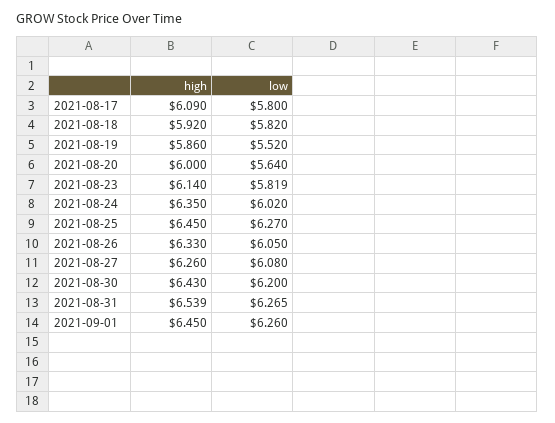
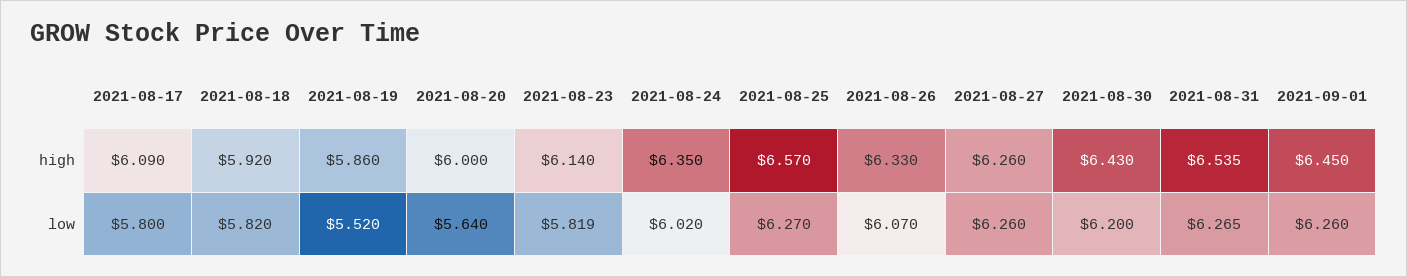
high, 2021-08-25: 6.45 -> 6.57
low, 2021-08-26: 6.05 -> 6.07
low, 2021-08-27: 6.08 -> 6.26
high, 2021-08-31: 6.539 -> 6.535

